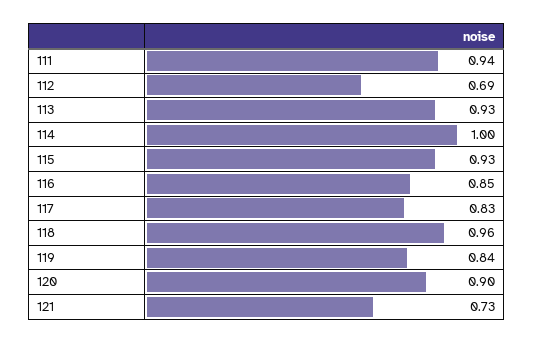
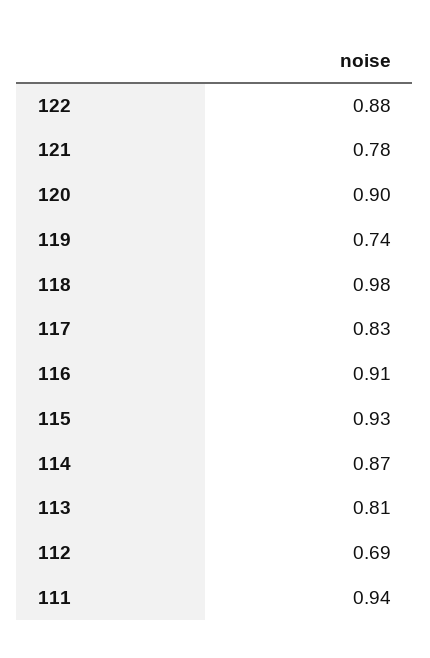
113: 0.93 -> 0.81
114: 1 -> 0.87
116: 0.85 -> 0.91
118: 0.96 -> 0.98
119: 0.84 -> 0.74
121: 0.73 -> 0.78
122: none -> 0.88

